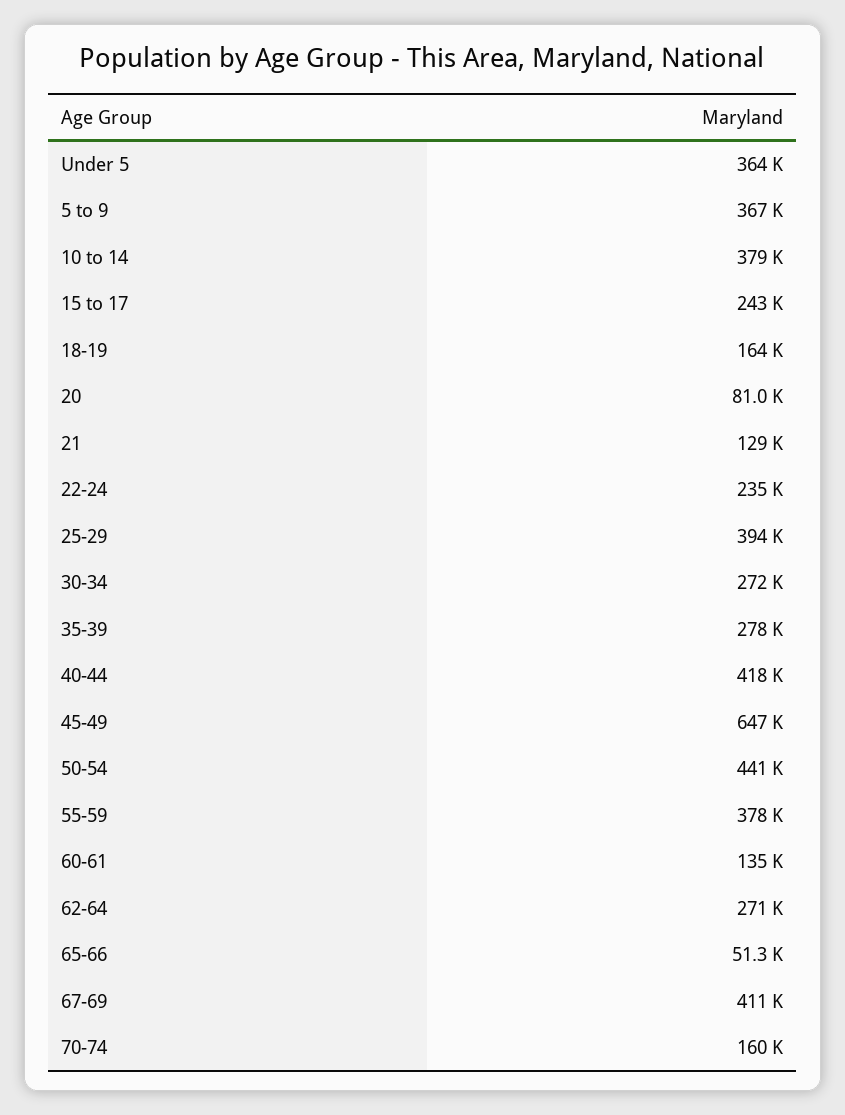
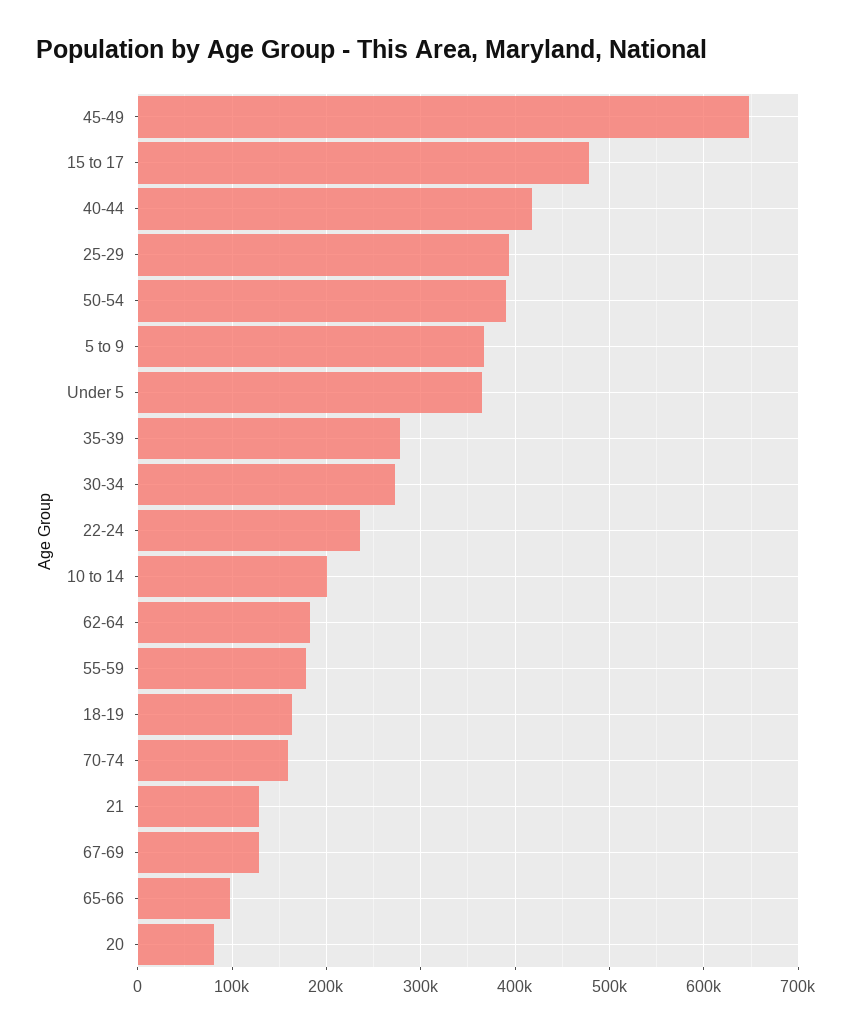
10 to 14: 379000 -> 200000
15 to 17: 243000 -> 480000
50-54: 441000 -> 390000
55-59: 378000 -> 180000
60-61: 135000 -> none
62-64: 271000 -> 180000
65-66: 51300 -> 100000
67-69: 411000 -> 130000

